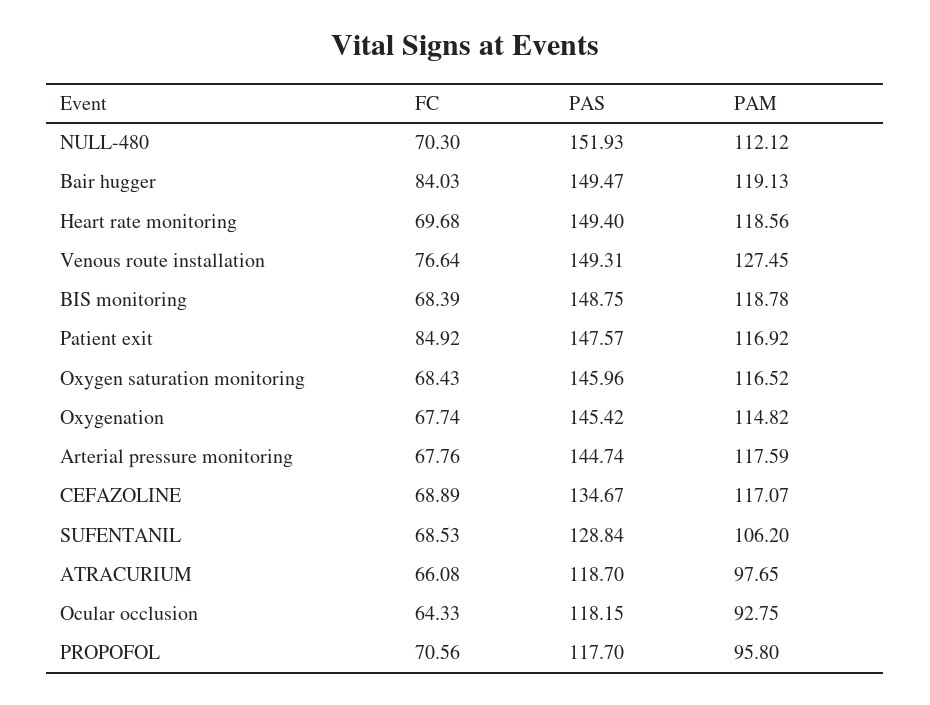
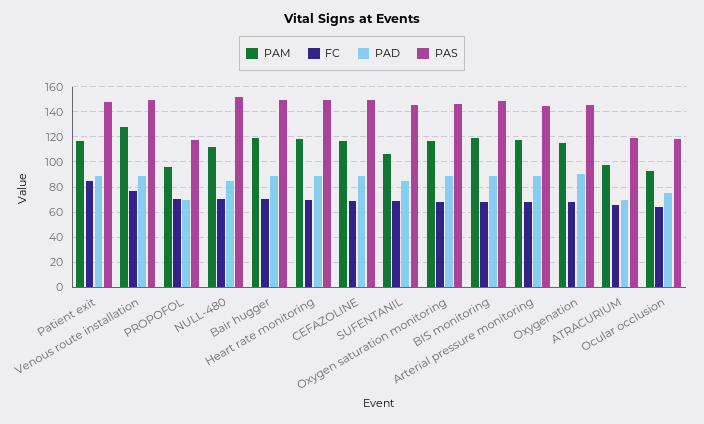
FC, Bair hugger: 84.03 -> 70
PAS, CEFAZOLINE: 134.67 -> 150
PAS, SUFENTANIL: 128.84 -> 145
PAD, Patient exit: none -> 90
PAD, Venous route installation: none -> 90
PAD, PROPOFOL: none -> 70
PAD, NULL-480: none -> 85
PAD, Bair hugger: none -> 90
PAD, Heart rate monitoring: none -> 90
PAD, CEFAZOLINE: none -> 90
PAD, SUFENTANIL: none -> 85
PAD, Oxygen saturation monitoring: none -> 90
PAD, BIS monitoring: none -> 90
PAD, Arterial pressure monitoring: none -> 90
PAD, Oxygenation: none -> 90
PAD, ATRACURIUM: none -> 70
PAD, Ocular occlusion: none -> 75

